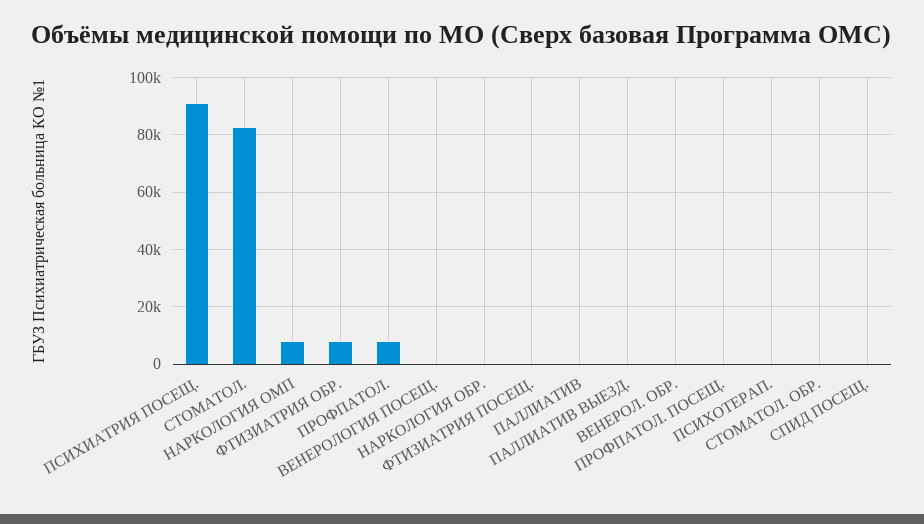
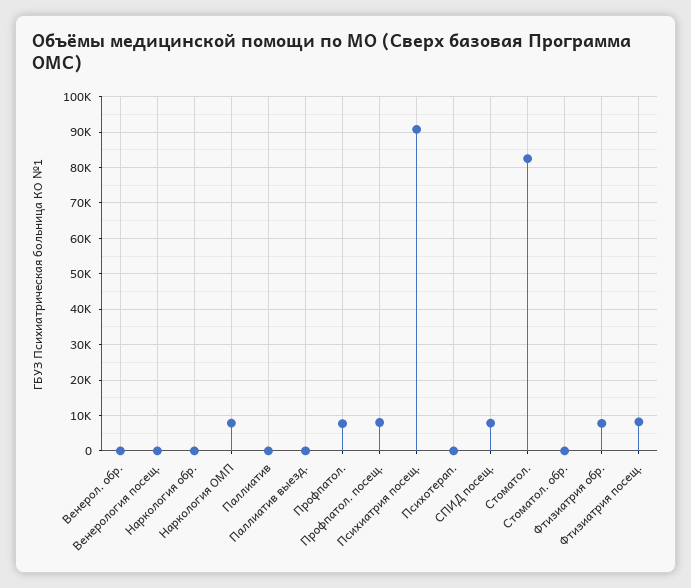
ФТИЗИАТРИЯ ПОСЕЩ.: 0 -> 8000
ПРОФПАТОЛ. ПОСЕЩ.: 0 -> 8000
СПИД ПОСЕЩ.: 0 -> 8000

